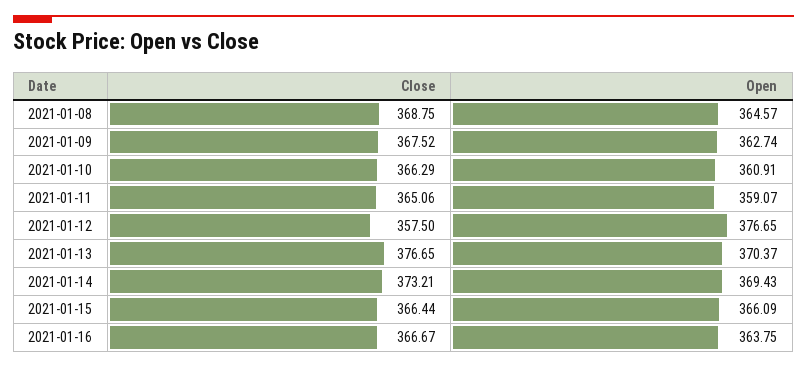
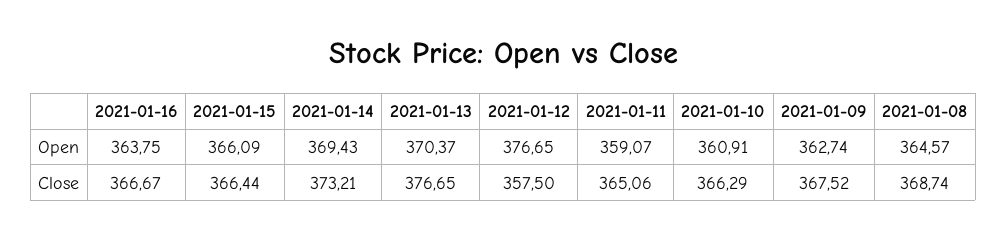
Close, 2021-01-08: 368.75 -> 368.74

